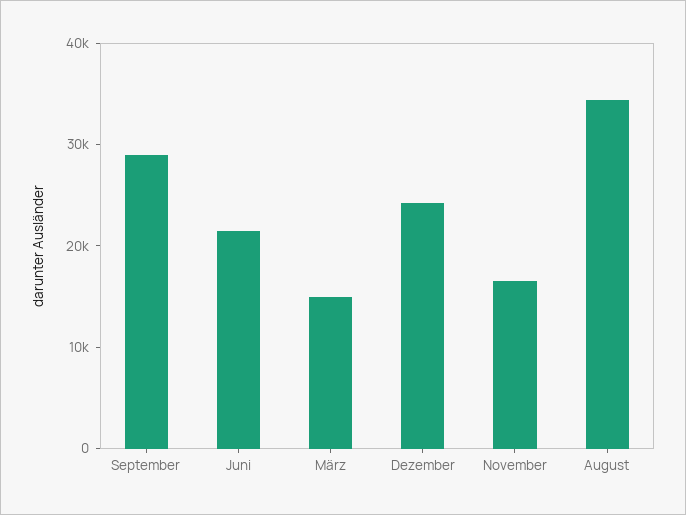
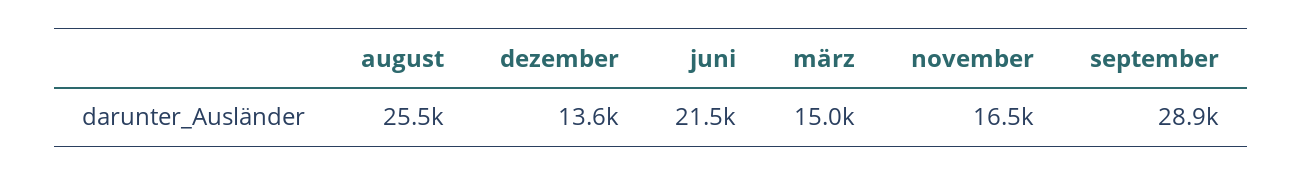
Dezember: 24000 -> 13600
August: 34000 -> 25500

